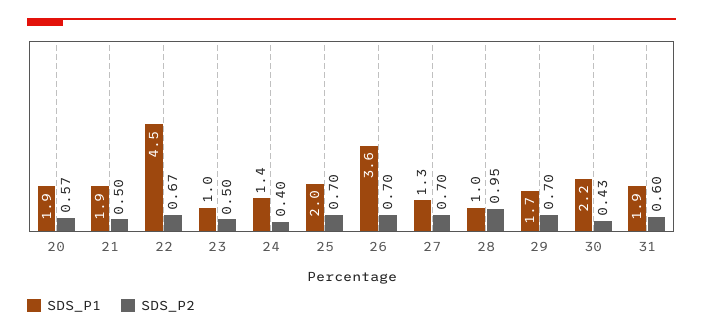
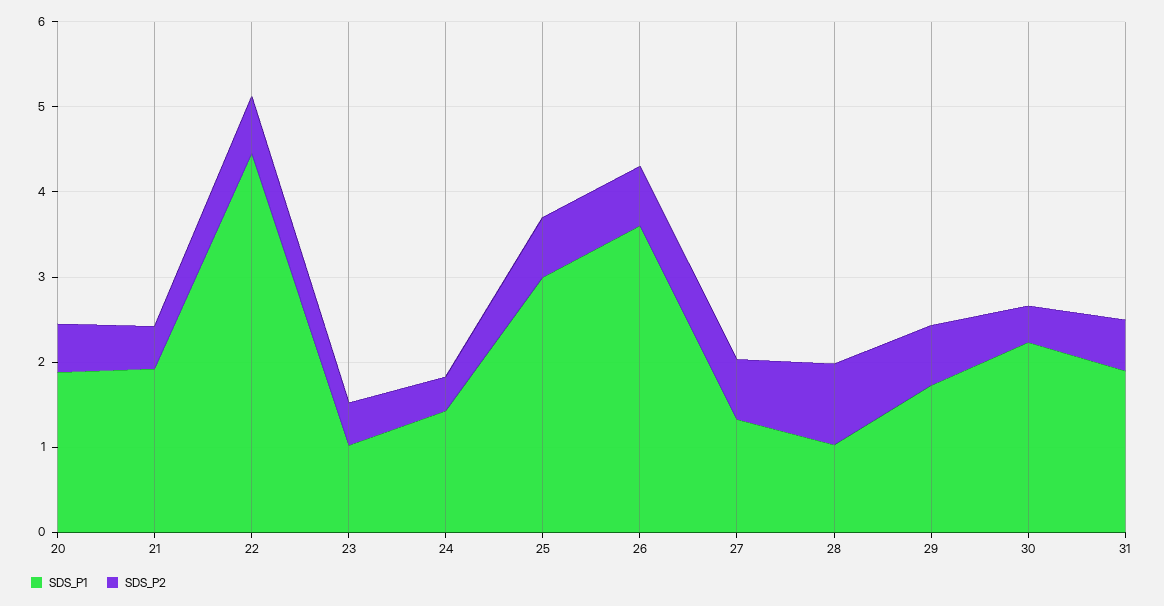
SDS_P1, 25: 2 -> 3

